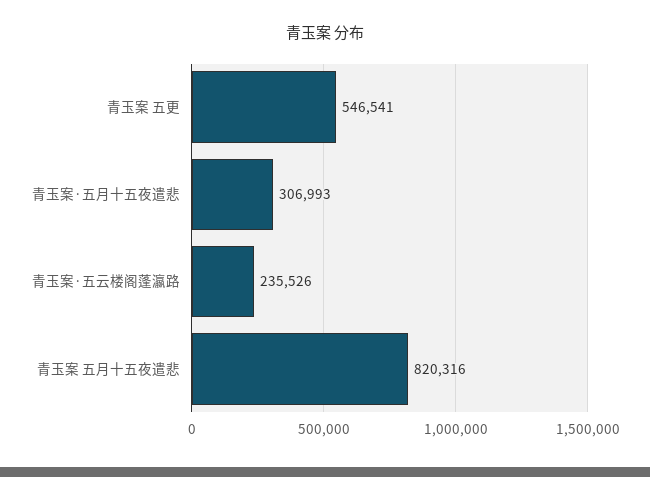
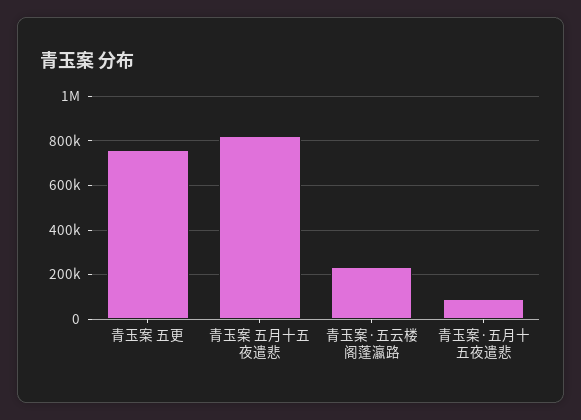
青玉案 五更: 546541 -> 750000
青玉案·五月十五夜遣悲: 306993 -> 100000

